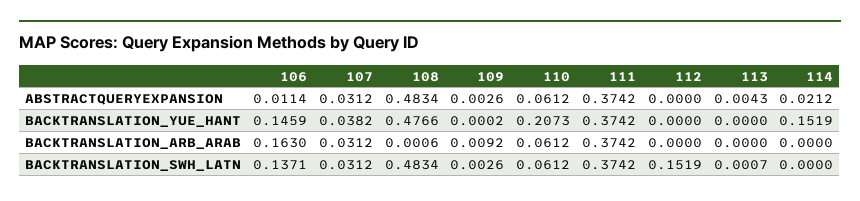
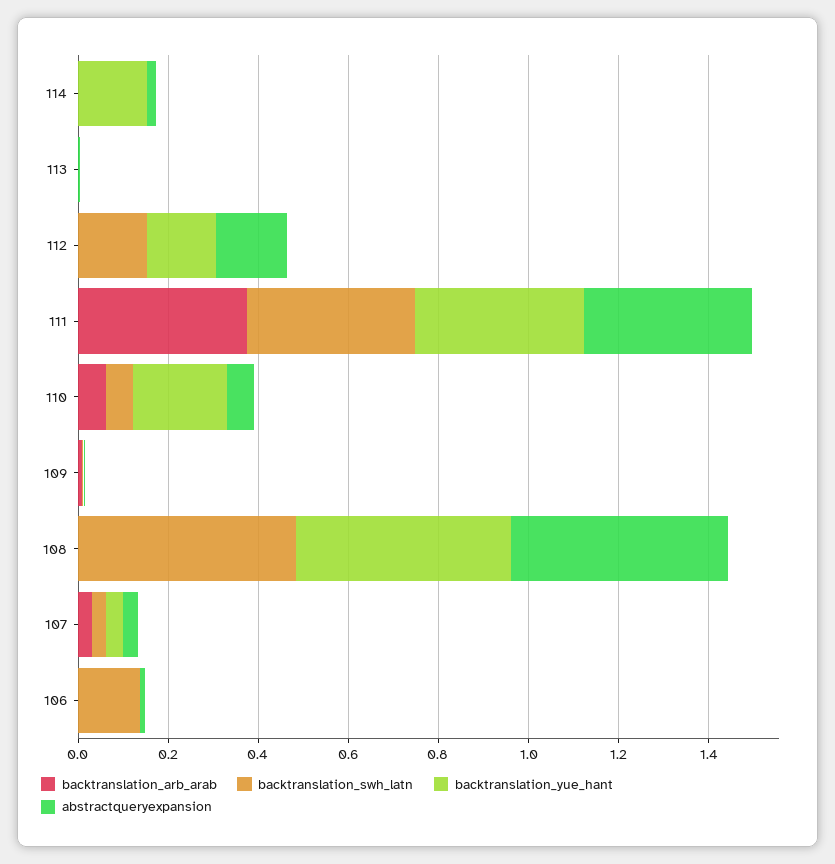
ABSTRACTQUERYEXPANSION, 112: 0 -> 0.15
BACKTRANSLATION_YUE_HANT, 106: 0.1459 -> 0
BACKTRANSLATION_YUE_HANT, 112: 0 -> 0.15
BACKTRANSLATION_ARB_ARAB, 106: 0.163 -> 0

